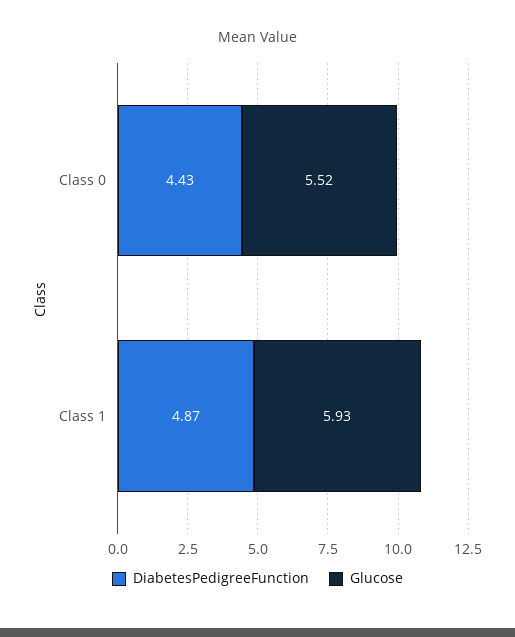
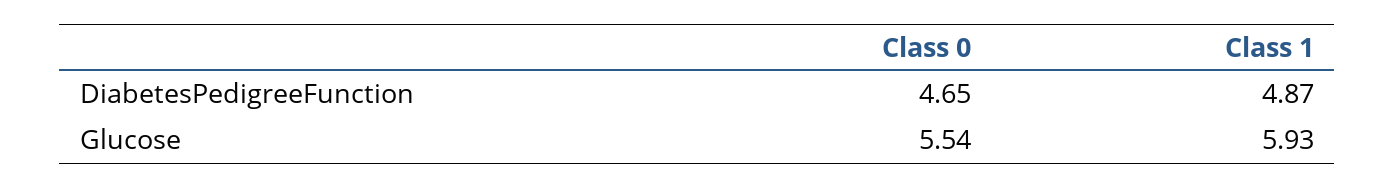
DiabetesPedigreeFunction, Class 0: 4.43 -> 4.65
Glucose, Class 0: 5.52 -> 5.54

